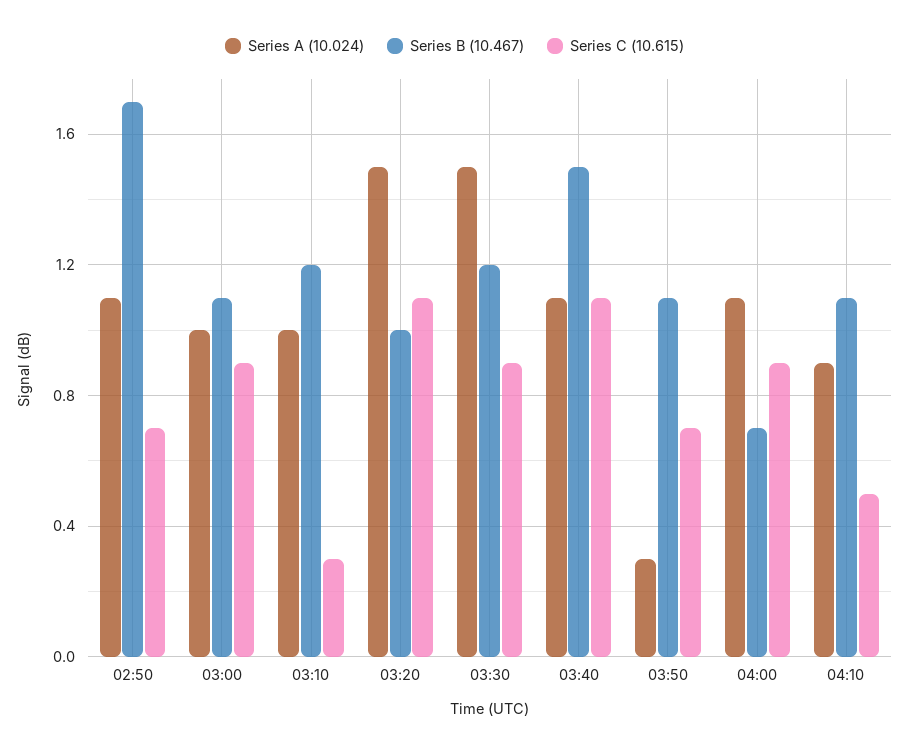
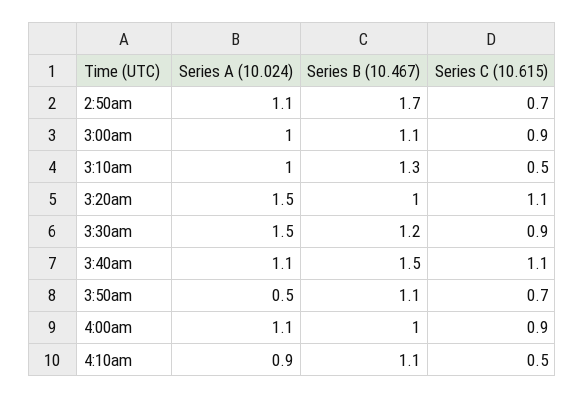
Series B (10.467), 03:10: 1.2 -> 1.3
Series C (10.615), 03:10: 0.3 -> 0.5
Series A (10.024), 03:50: 0.3 -> 0.5
Series B (10.467), 04:00: 0.7 -> 1

